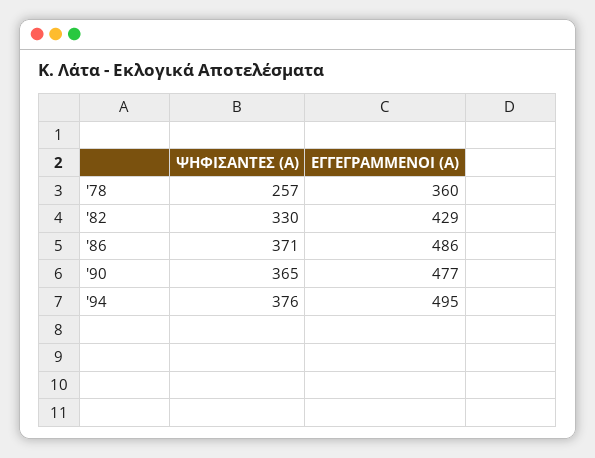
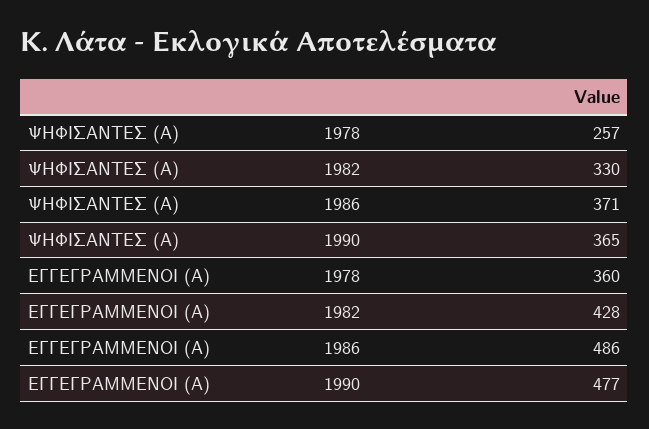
ΕΓΓΕΓΡΑΜΜΕΝΟΙ (Α), '82: 429 -> 428
ΨΗΦΙΣΑΝΤΕΣ (Α), '94: 376 -> none
ΕΓΓΕΓΡΑΜΜΕΝΟΙ (Α), '94: 495 -> none

